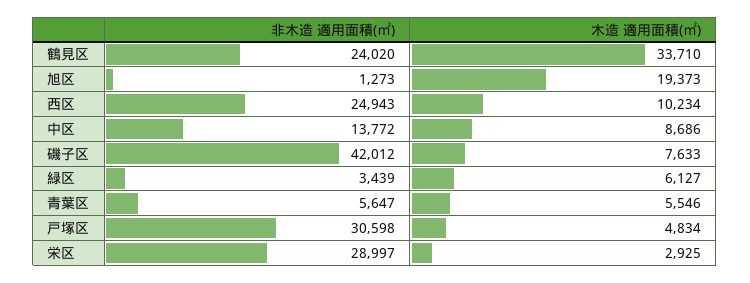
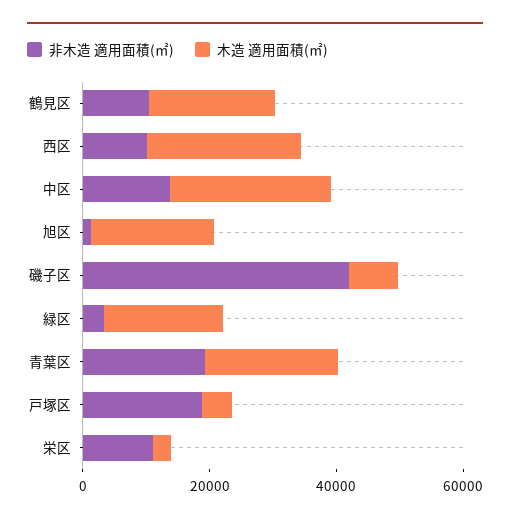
非木造 適用面積(㎡), 鶴見区: 24020 -> 10000
木造 適用面積(㎡), 鶴見区: 33710 -> 20000
非木造 適用面積(㎡), 西区: 24943 -> 10000
木造 適用面積(㎡), 西区: 10234 -> 25000
木造 適用面積(㎡), 中区: 8686 -> 25000
木造 適用面積(㎡), 緑区: 6127 -> 20000
非木造 適用面積(㎡), 青葉区: 5647 -> 20000
木造 適用面積(㎡), 青葉区: 5546 -> 20000
非木造 適用面積(㎡), 戸塚区: 30598 -> 20000
非木造 適用面積(㎡), 栄区: 28997 -> 10000

